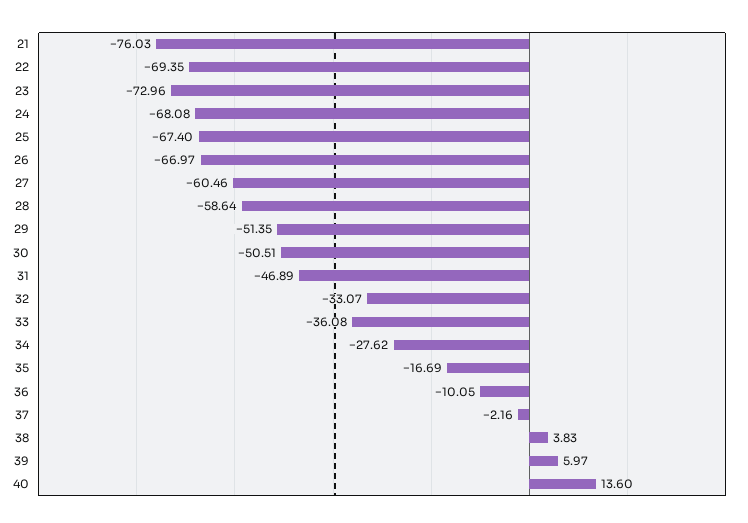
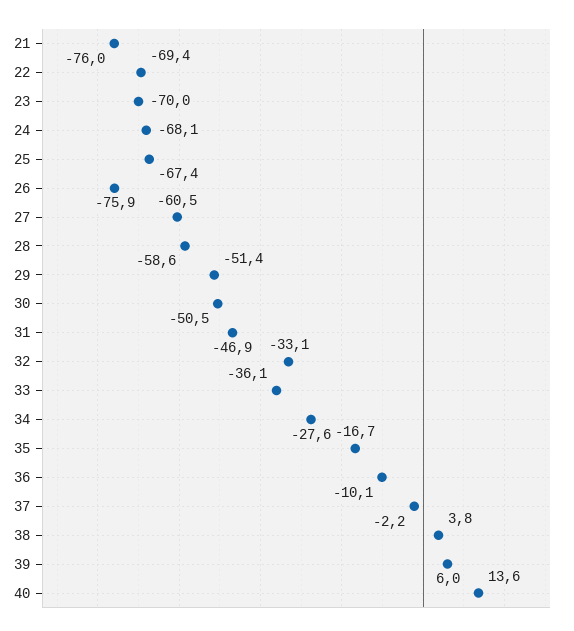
23: -72.96 -> -70
26: -66.97 -> -75.9

